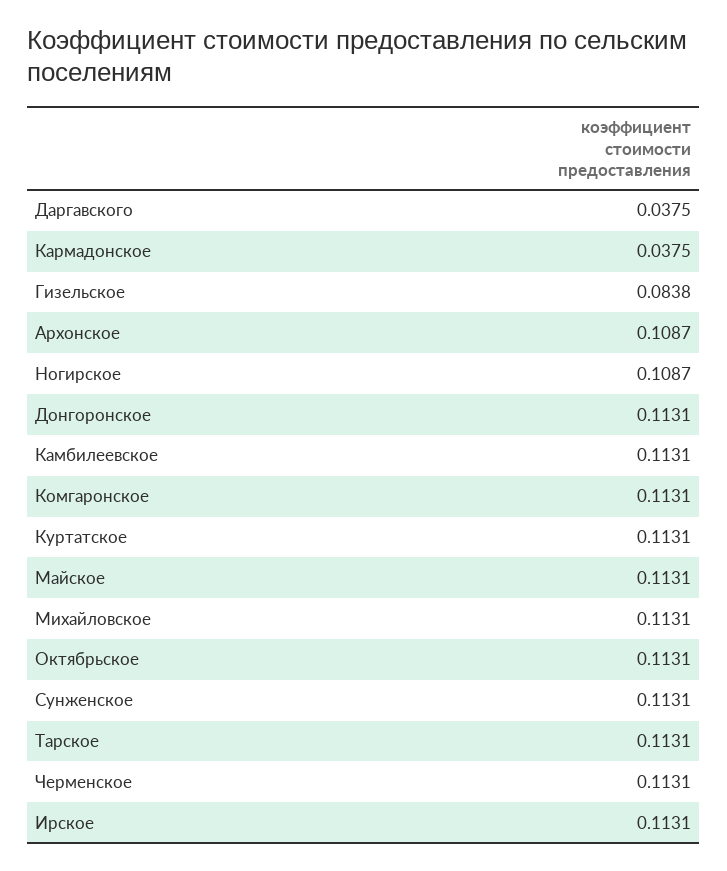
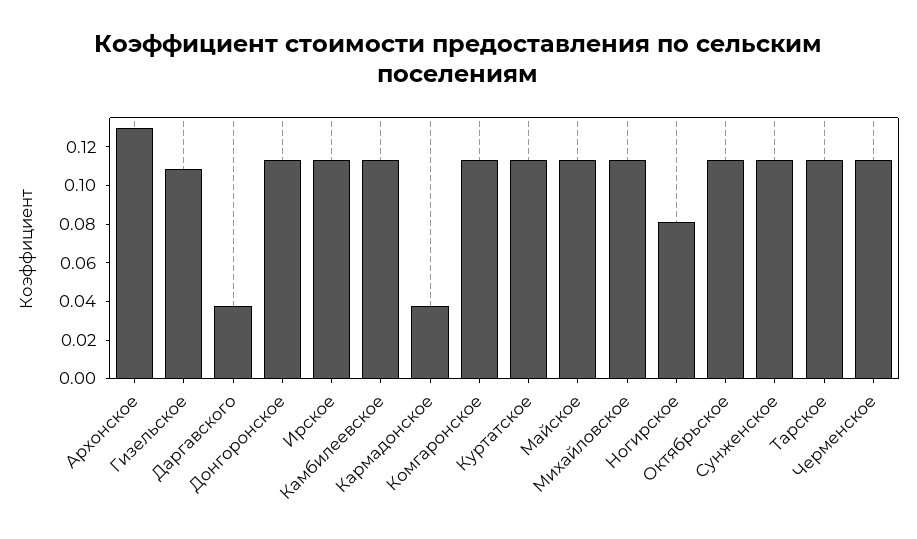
Гизельское: 0.0838 -> 0.11
Архонское: 0.1087 -> 0.13
Ногирское: 0.1087 -> 0.08

